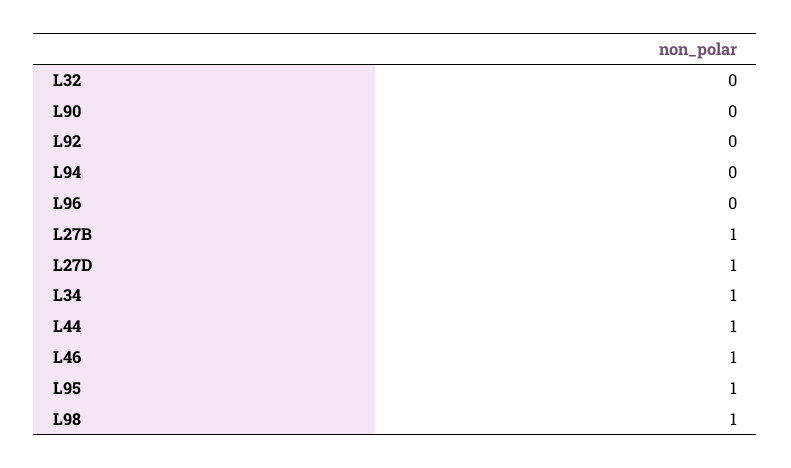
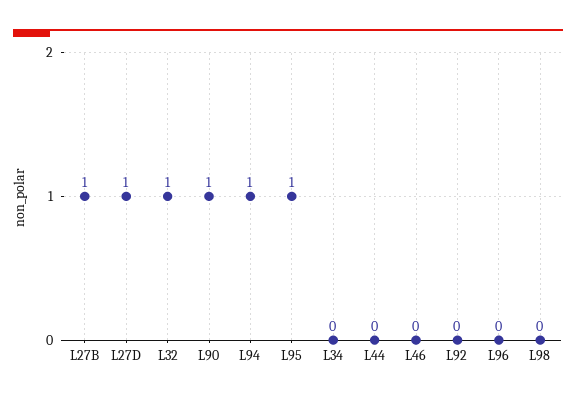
L32: 0 -> 1
L90: 0 -> 1
L94: 0 -> 1
L34: 1 -> 0
L44: 1 -> 0
L46: 1 -> 0
L98: 1 -> 0

